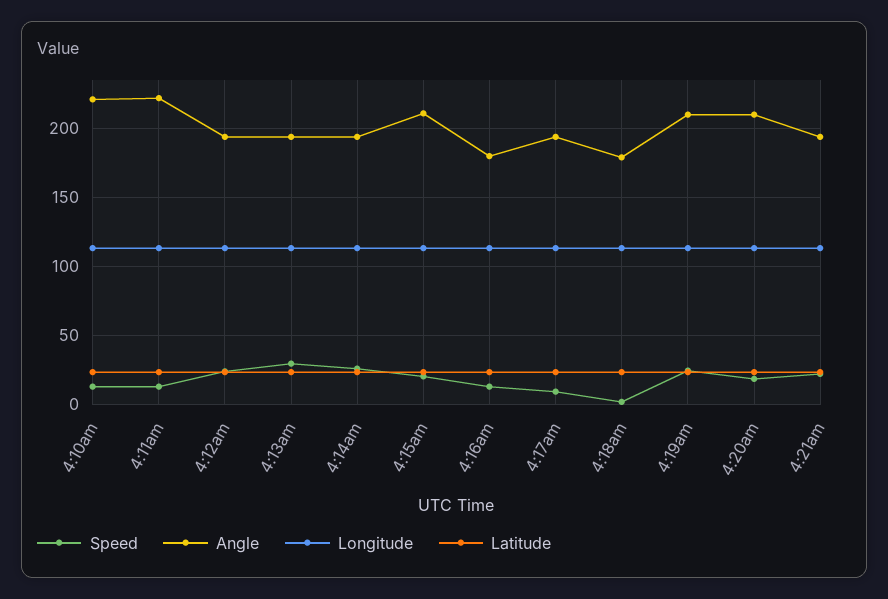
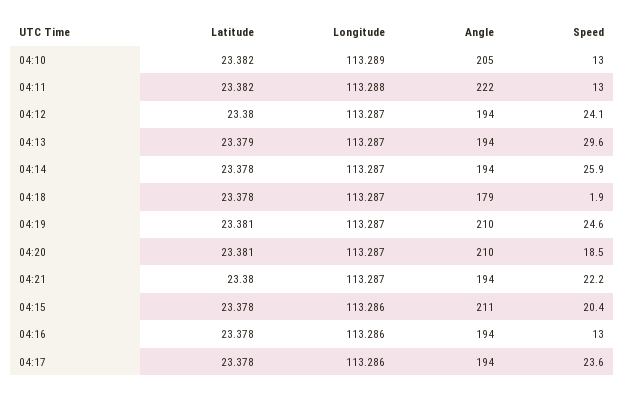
Angle, 4:10am: 220 -> 205
Angle, 4:16am: 180 -> 194
Speed, 4:17am: 10 -> 23.6

